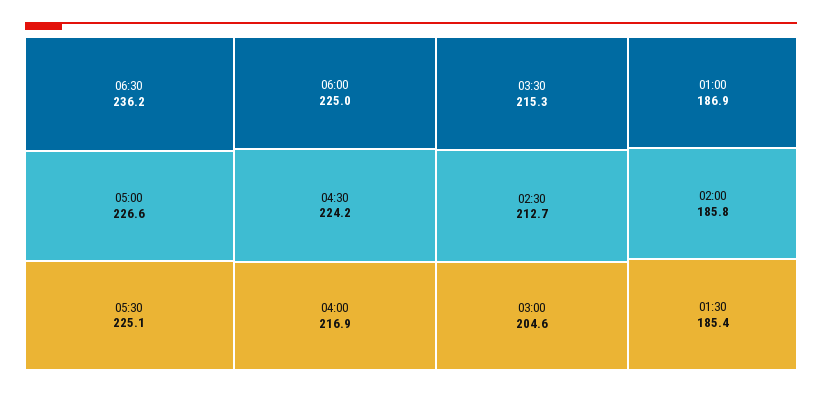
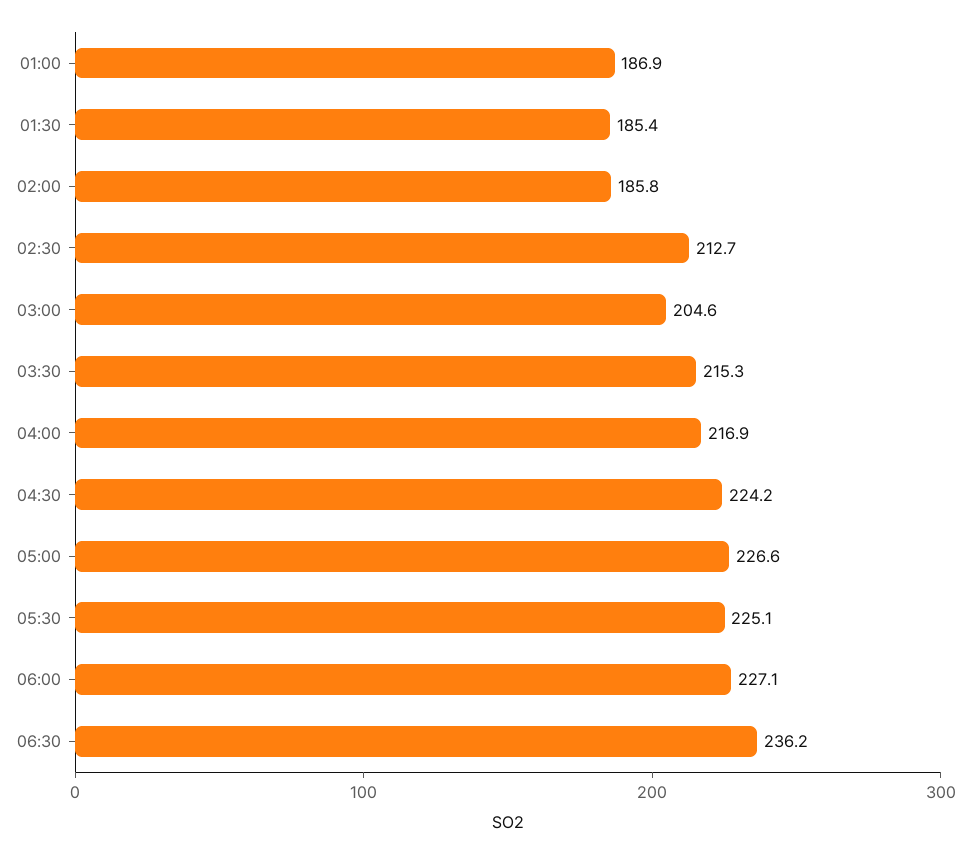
06:00: 225 -> 227.1

